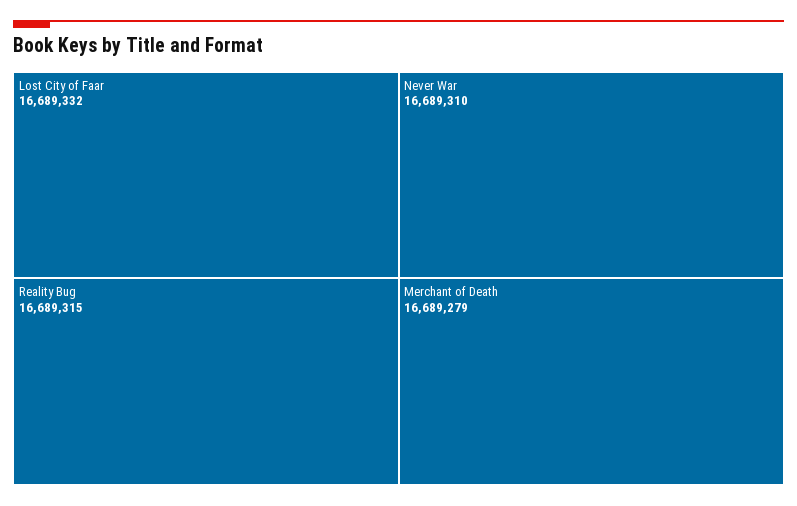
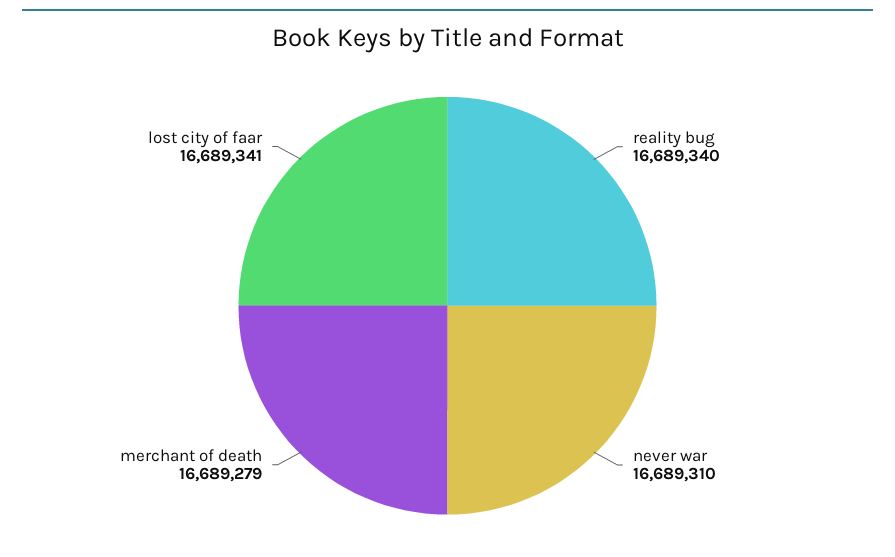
Lost City of Faar: 16689332 -> 16689341
Reality Bug: 16689315 -> 16689340

